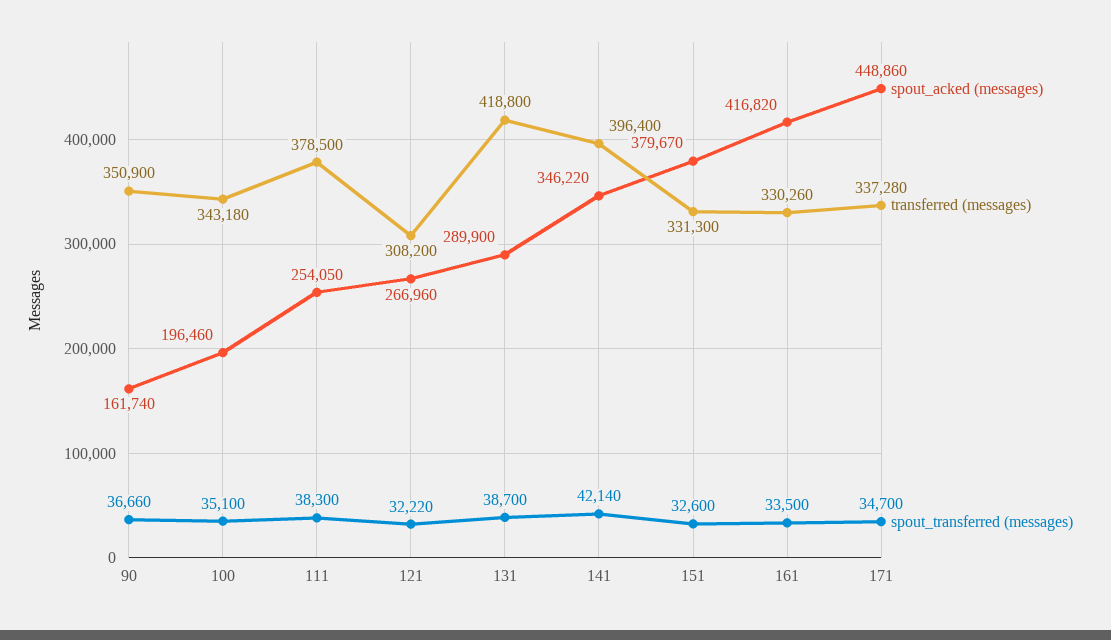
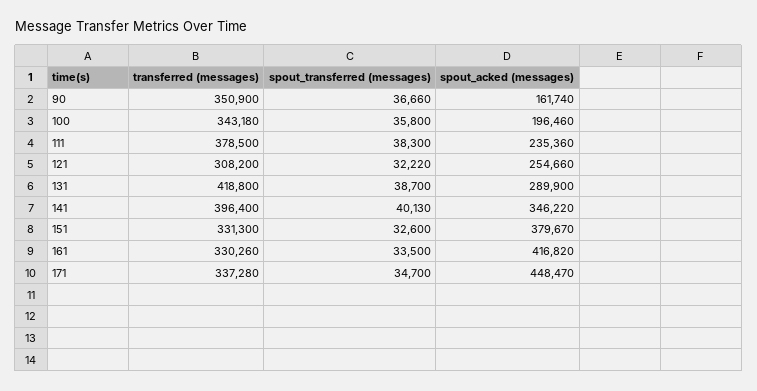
spout_transferred (messages), 100: 35100 -> 35800
spout_acked (messages), 111: 254050 -> 235360
spout_acked (messages), 121: 266960 -> 254660
spout_transferred (messages), 141: 42140 -> 40130
spout_acked (messages), 171: 448860 -> 448470

